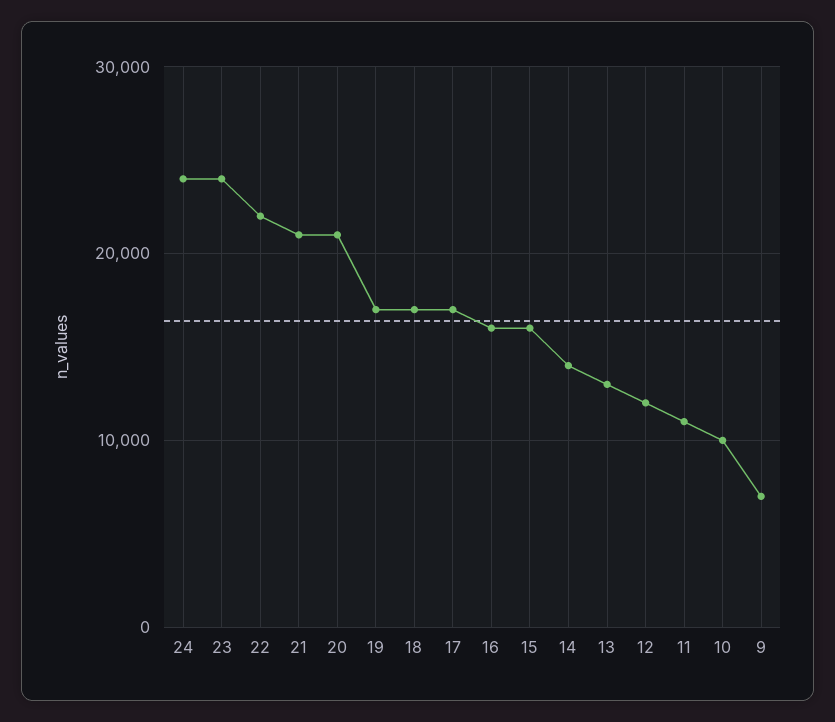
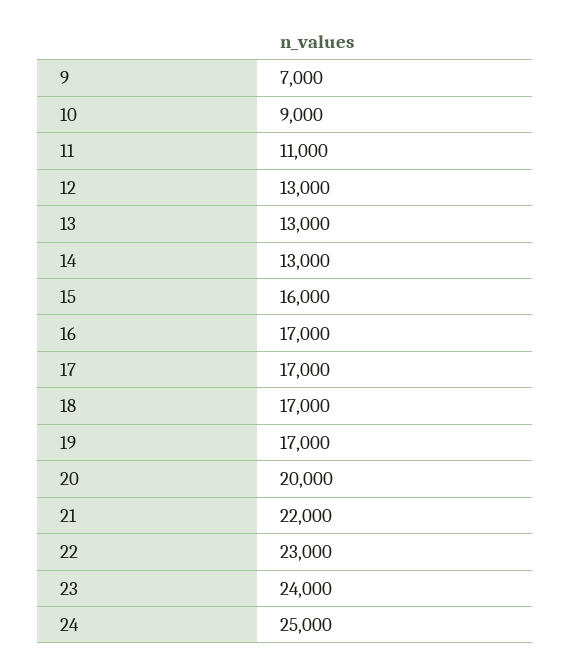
24: 24000 -> 25000
22: 22000 -> 23000
21: 21000 -> 22000
20: 21000 -> 20000
16: 16000 -> 17000
14: 14000 -> 13000
12: 12000 -> 13000
10: 10000 -> 9000

